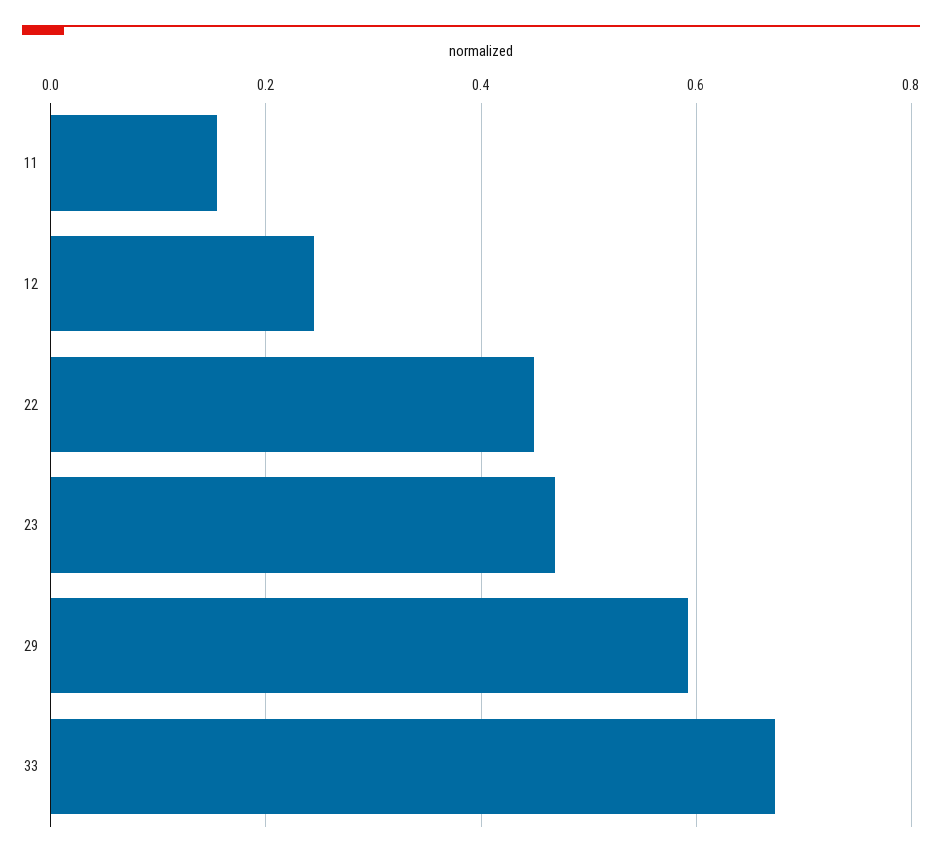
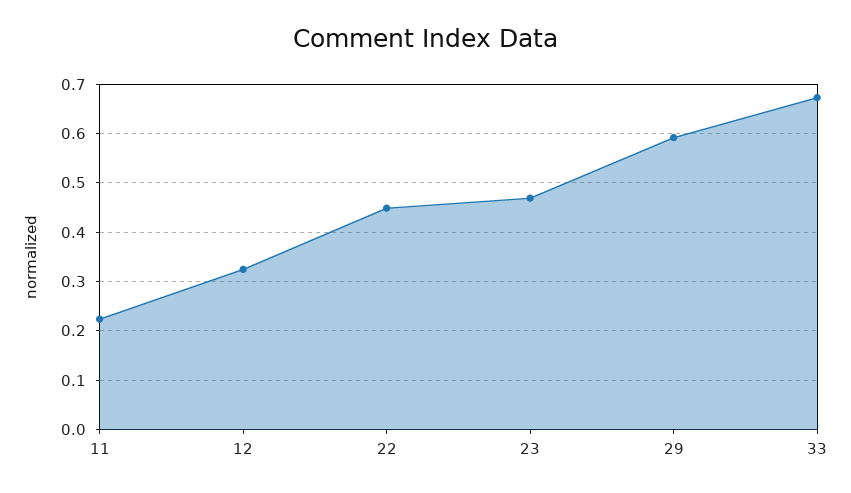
11: 0.16 -> 0.22
12: 0.24 -> 0.32

